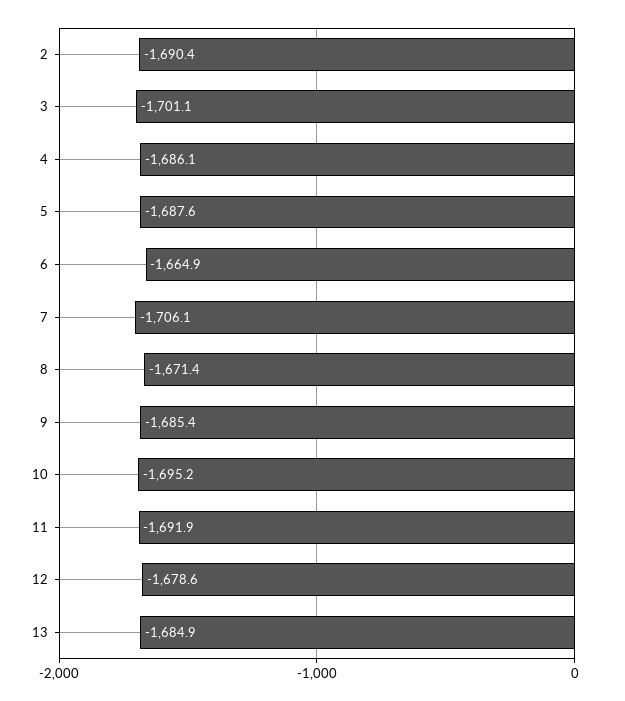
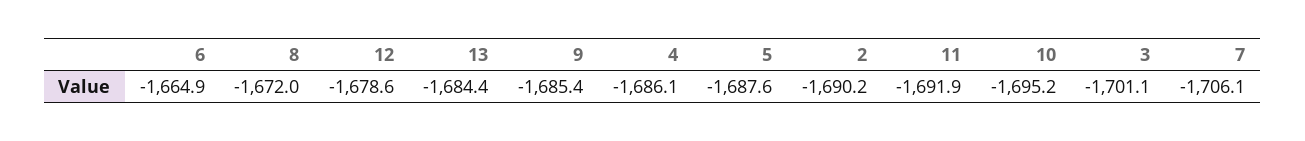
2: -1690.4 -> -1690.2
8: -1671.4 -> -1672
13: -1684.9 -> -1684.4

